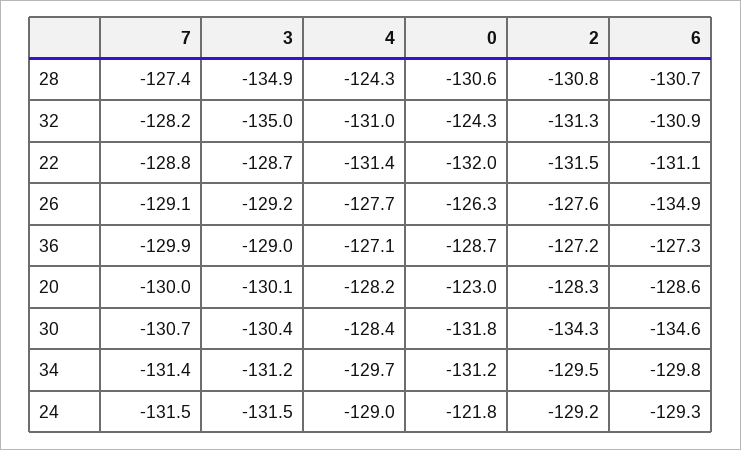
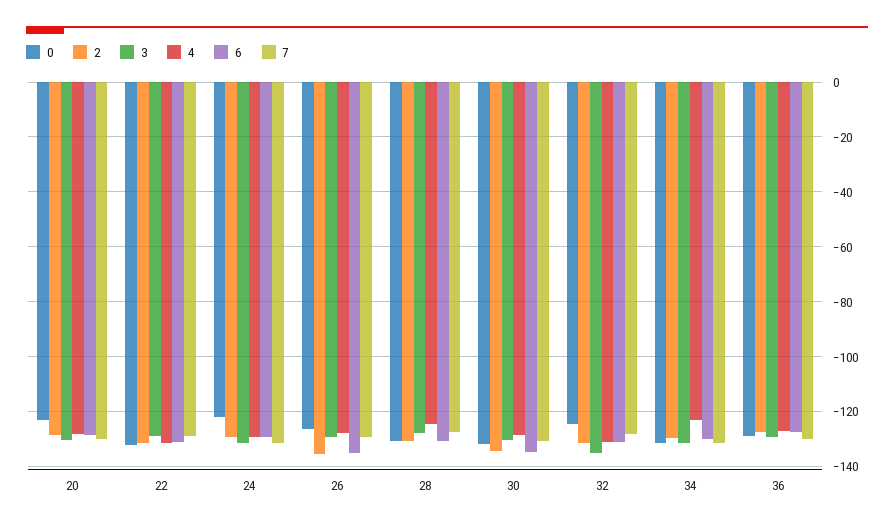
3, 28: -134.9 -> -127.5
2, 26: -127.6 -> -135
4, 34: -129.7 -> -122.5

